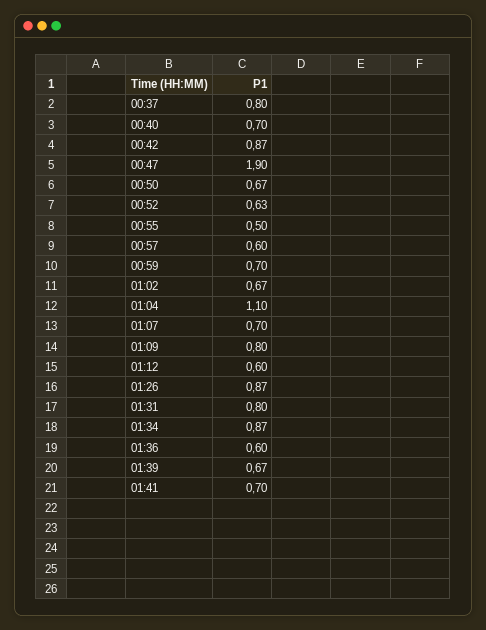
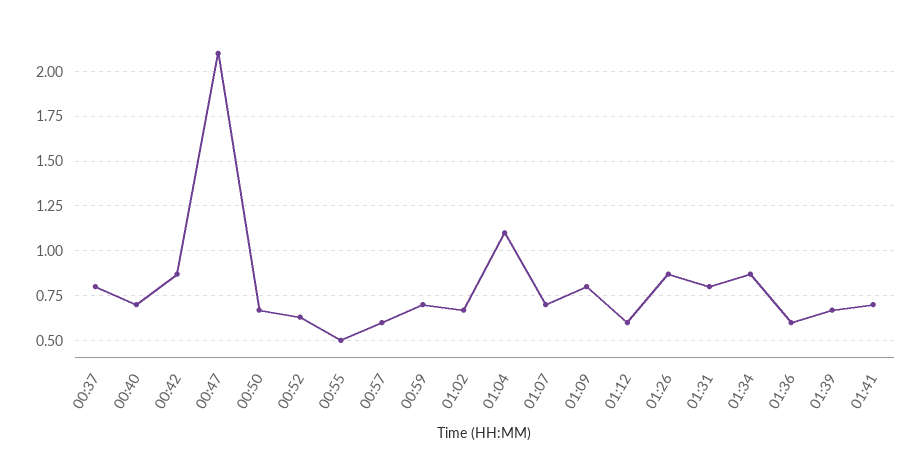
00:47: 1.9 -> 2.1

